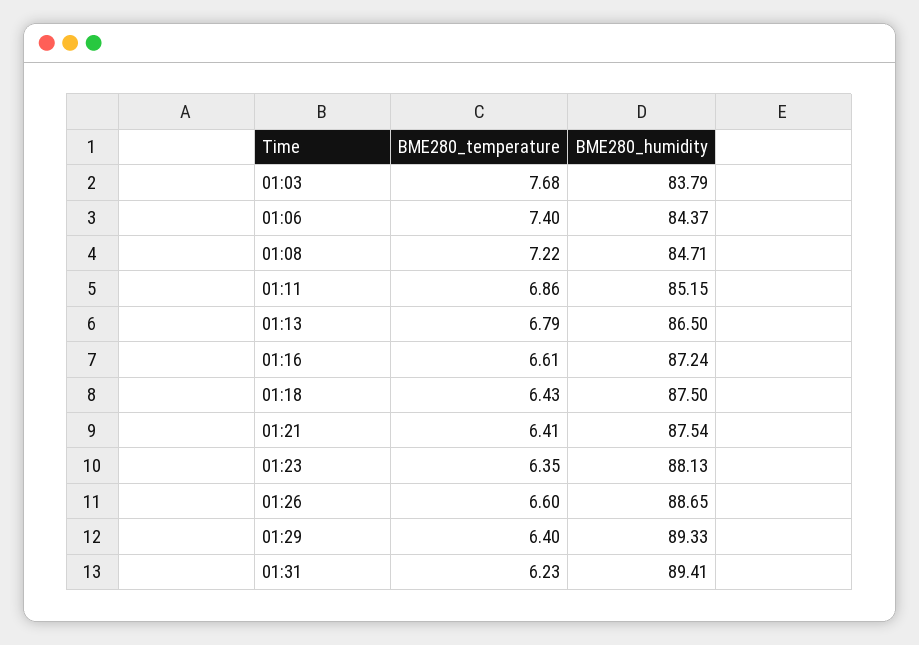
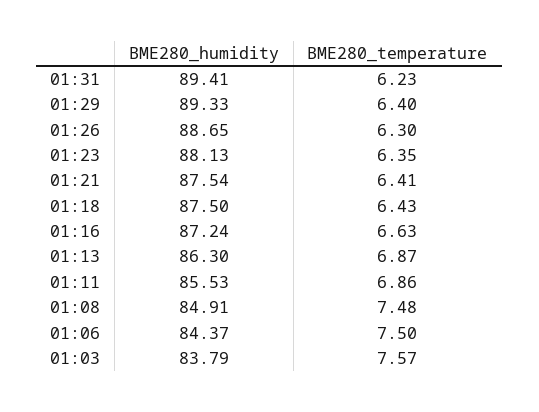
BME280_temperature, 01:03: 7.68 -> 7.57
BME280_temperature, 01:06: 7.4 -> 7.5
BME280_temperature, 01:08: 7.22 -> 7.48
BME280_humidity, 01:08: 84.71 -> 84.91
BME280_humidity, 01:11: 85.15 -> 85.53
BME280_temperature, 01:13: 6.79 -> 6.87
BME280_humidity, 01:13: 86.5 -> 86.3
BME280_temperature, 01:16: 6.61 -> 6.63
BME280_temperature, 01:26: 6.6 -> 6.3

